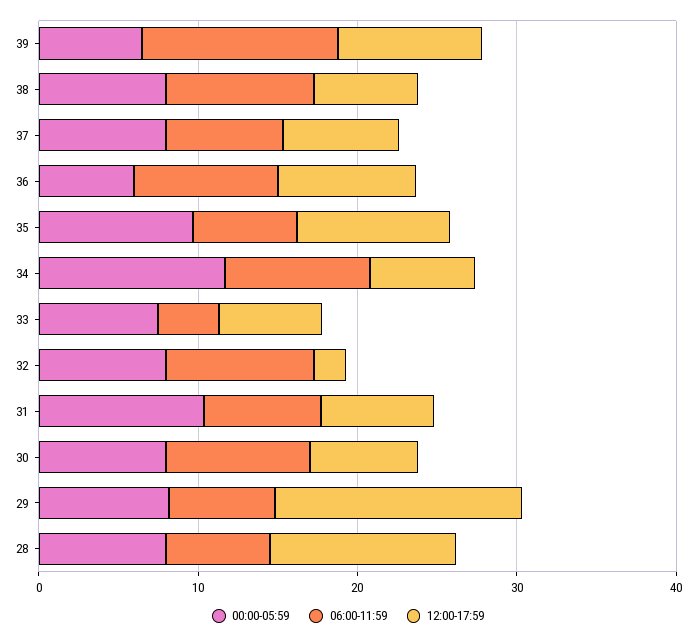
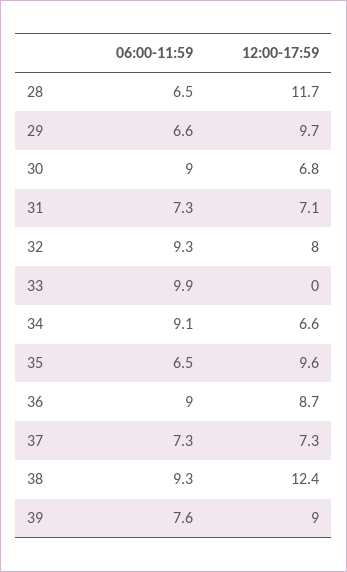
00:00-05:59, 39: 6 -> none
06:00-11:59, 39: 12 -> 7.6
00:00-05:59, 38: 8 -> none
12:00-17:59, 38: 6 -> 12.4
00:00-05:59, 37: 8 -> none
00:00-05:59, 36: 6 -> none
00:00-05:59, 35: 10 -> none
00:00-05:59, 34: 12 -> none
00:00-05:59, 33: 8 -> none
06:00-11:59, 33: 4 -> 9.9
12:00-17:59, 33: 6 -> 0
00:00-05:59, 32: 8 -> none
12:00-17:59, 32: 2 -> 8
00:00-05:59, 31: 10 -> none
00:00-05:59, 30: 8 -> none
00:00-05:59, 29: 8 -> none
12:00-17:59, 29: 16 -> 9.7
00:00-05:59, 28: 8 -> none

